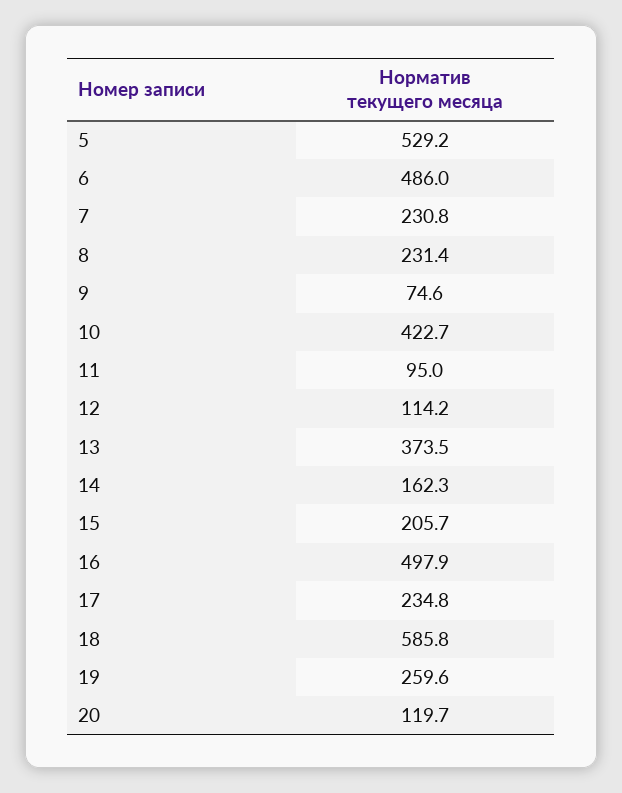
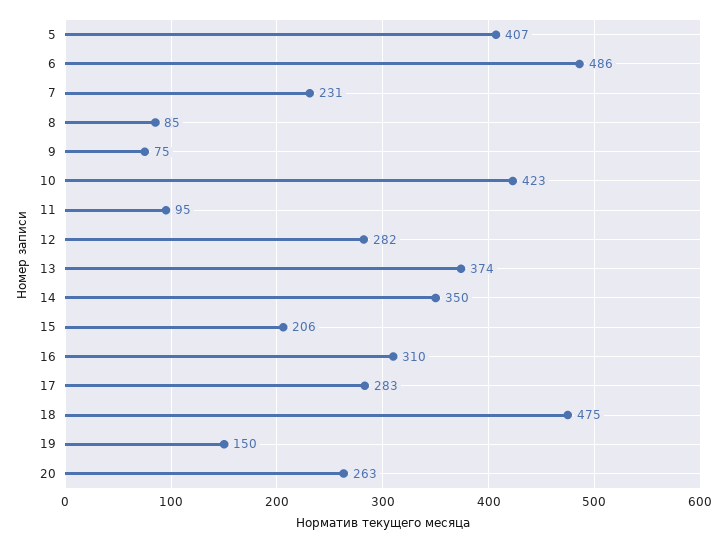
5: 529.2 -> 407
8: 231.4 -> 85
12: 114.2 -> 282
14: 162.3 -> 350
16: 497.9 -> 310
17: 234.8 -> 283
18: 585.8 -> 475
19: 259.6 -> 150
20: 119.7 -> 263

